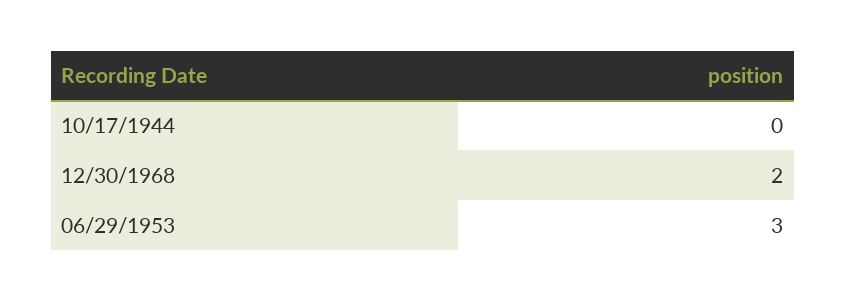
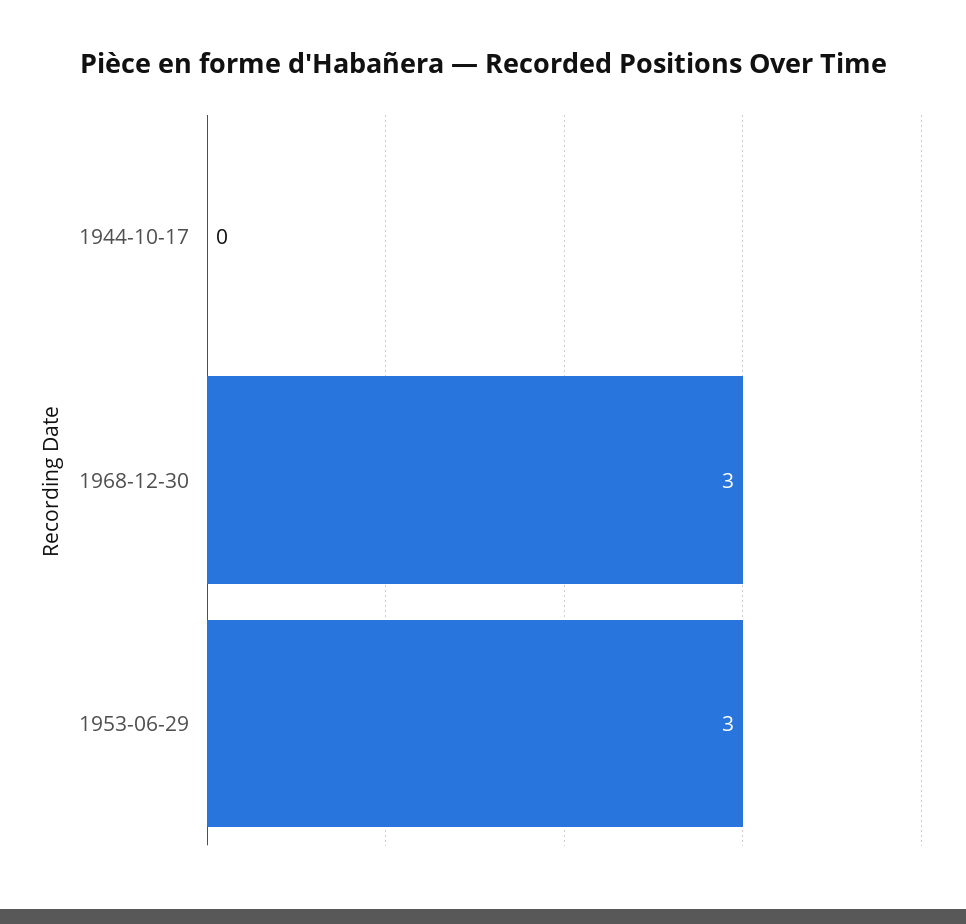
12/30/1968: 2 -> 3

